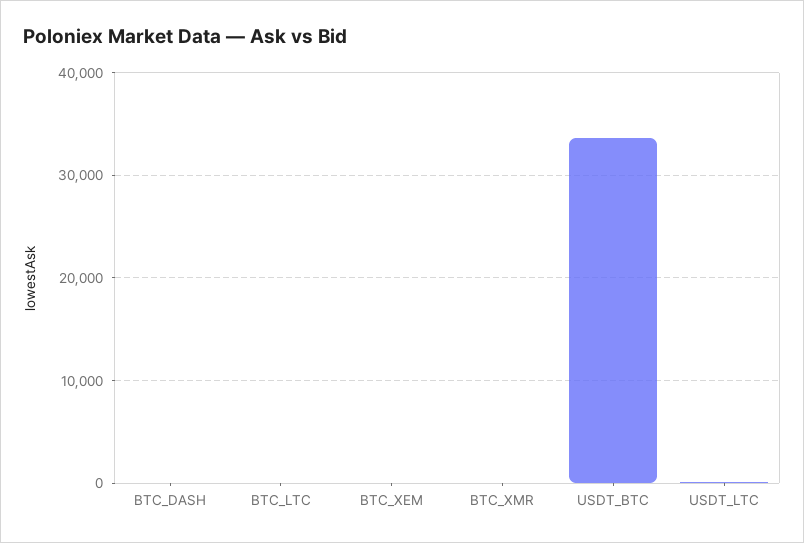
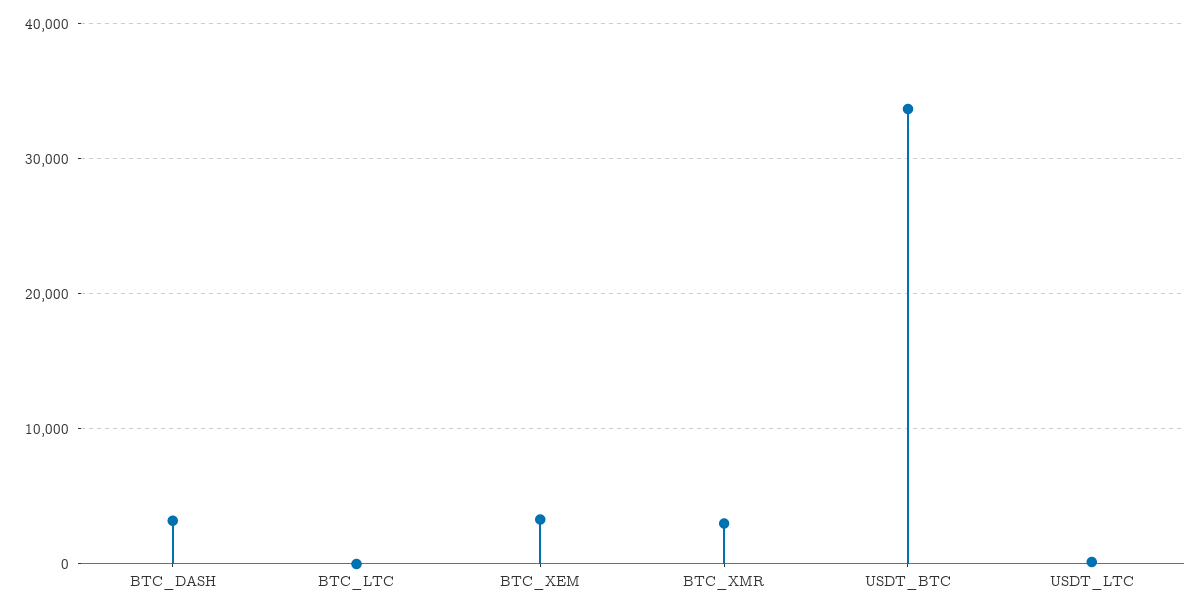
BTC_DASH: 0 -> 3000
BTC_XEM: 0 -> 3000
BTC_XMR: 0 -> 3000

